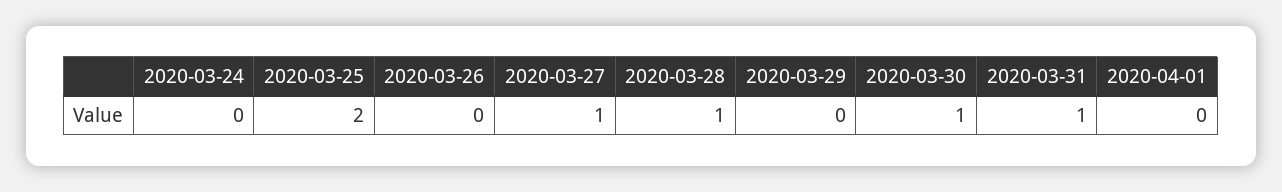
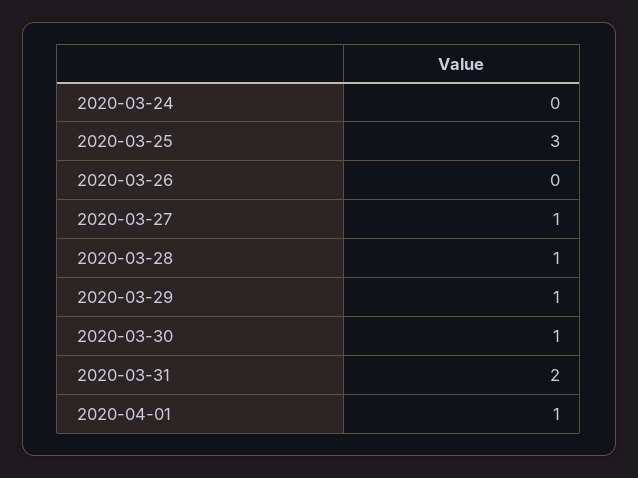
2020-03-25: 2 -> 3
2020-03-29: 0 -> 1
2020-03-31: 1 -> 2
2020-04-01: 0 -> 1

